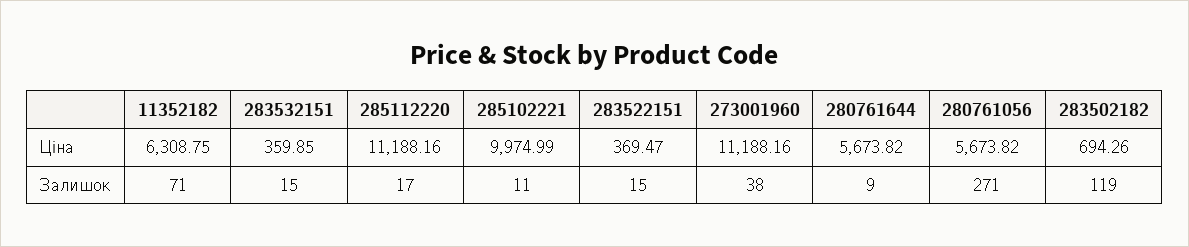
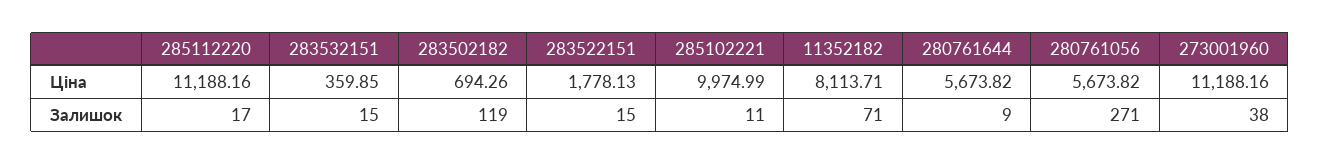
11352182, Ціна: 6308.75 -> 8113.71
283522151, Ціна: 369.47 -> 1778.13

